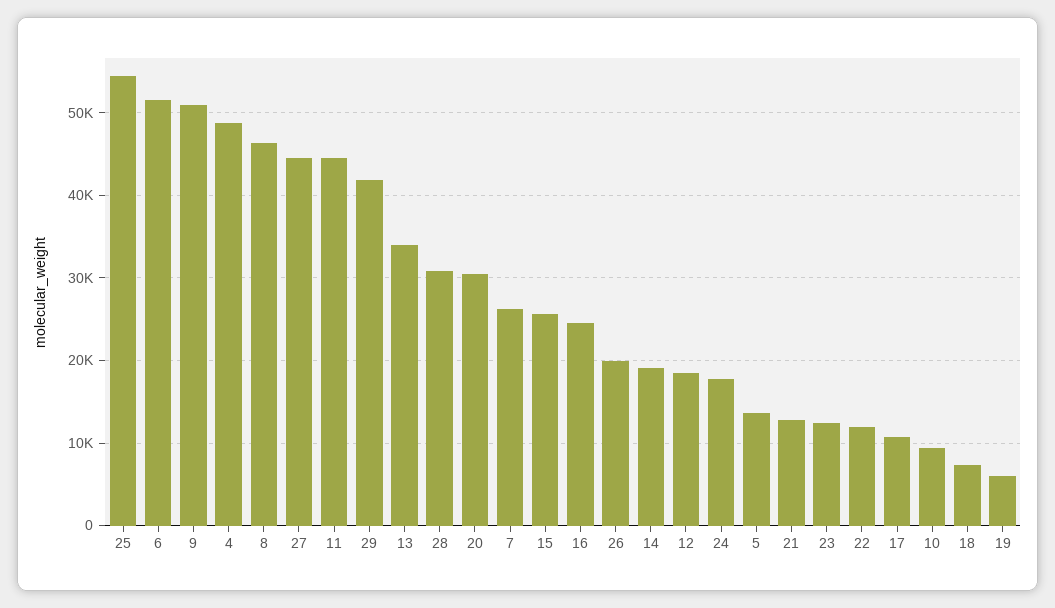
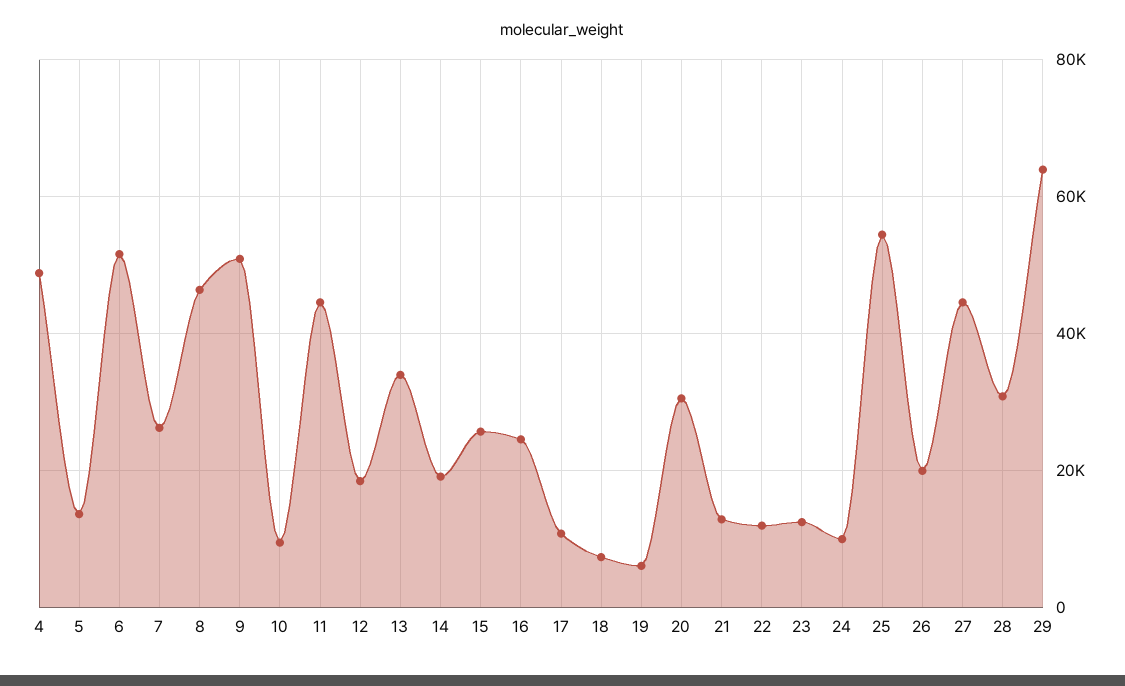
29: 42000 -> 64000
24: 18000 -> 10000

